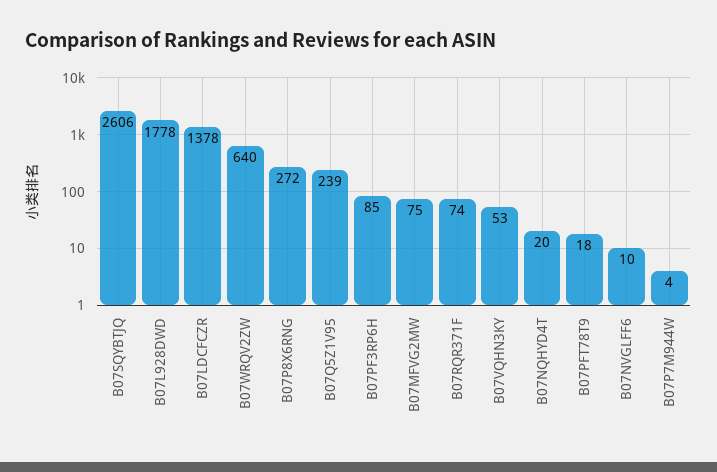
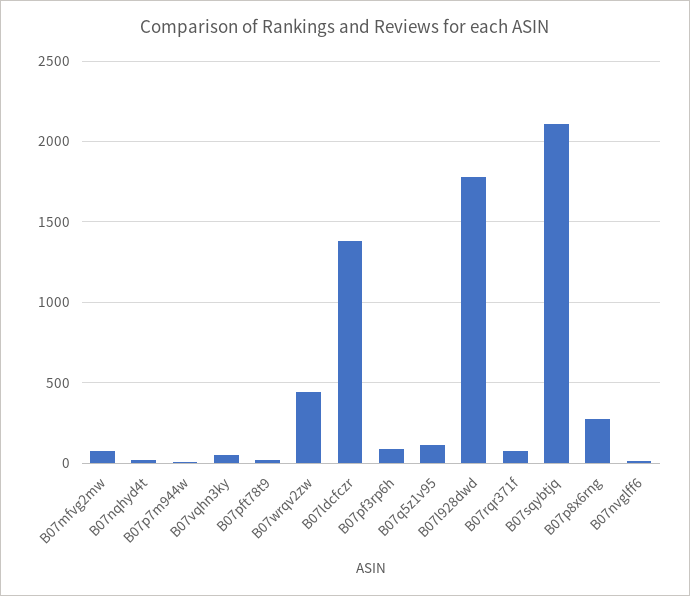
B07SQYBTJQ: 2606 -> 2100
B07WRQV2ZW: 640 -> 450
B07Q5Z1V95: 239 -> 100

